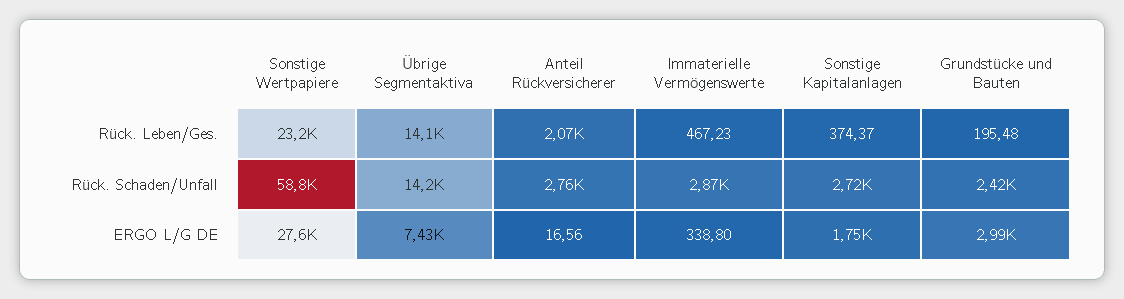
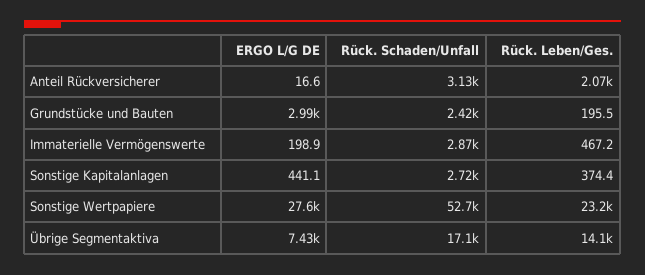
Sonstige Wertpapiere, Rück. Schaden/Unfall: 58800 -> 52700
Übrige Segmentaktiva, Rück. Schaden/Unfall: 14200 -> 17100
Anteil Rückversicherer, Rück. Schaden/Unfall: 2760 -> 3130
Immaterielle Vermögenswerte, ERGO L/G DE: 338.8 -> 198.9
Sonstige Kapitalanlagen, ERGO L/G DE: 1750 -> 441.1

